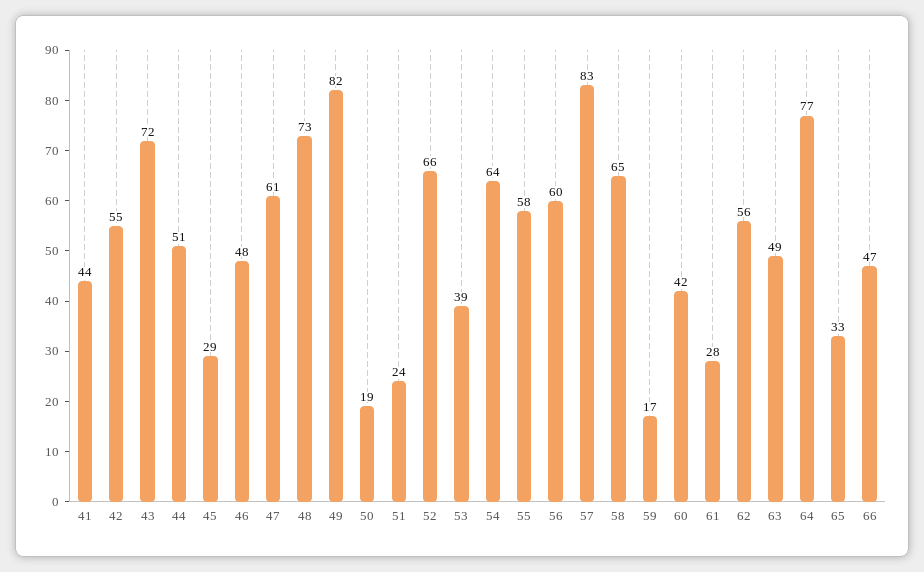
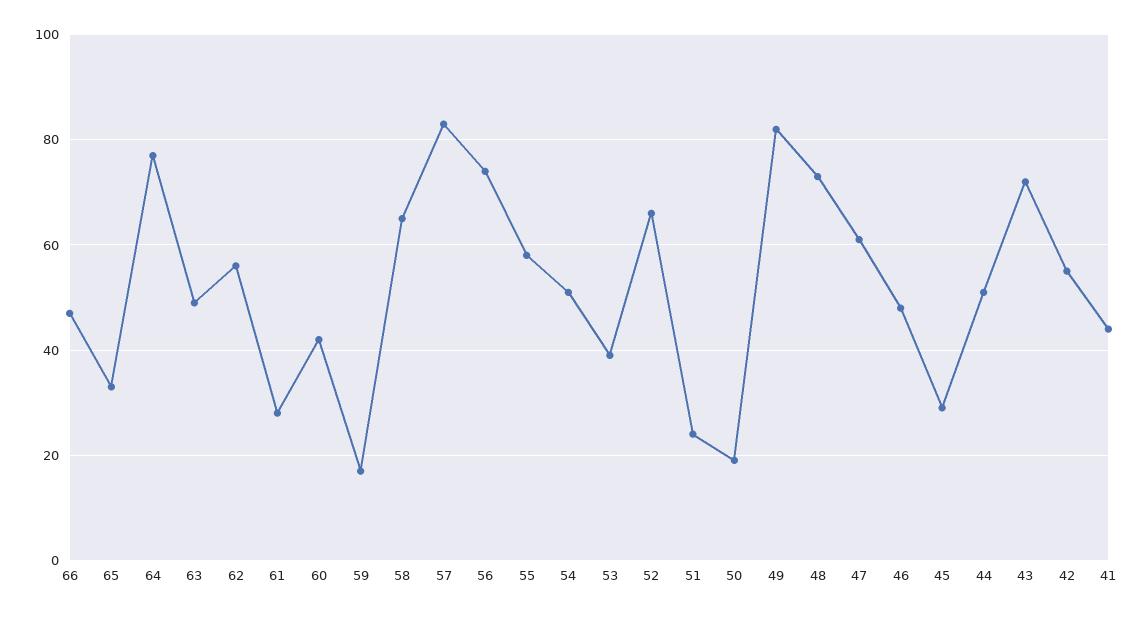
54: 64 -> 50
56: 60 -> 75

